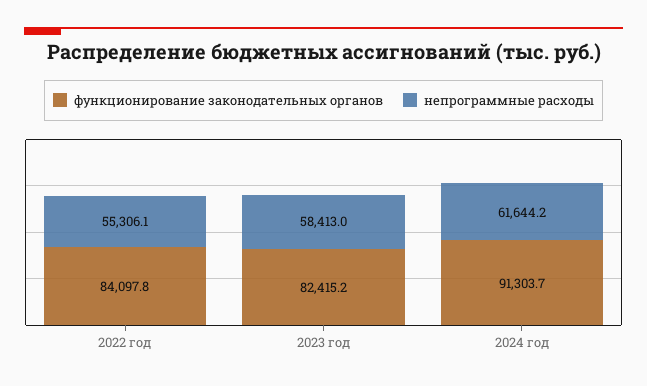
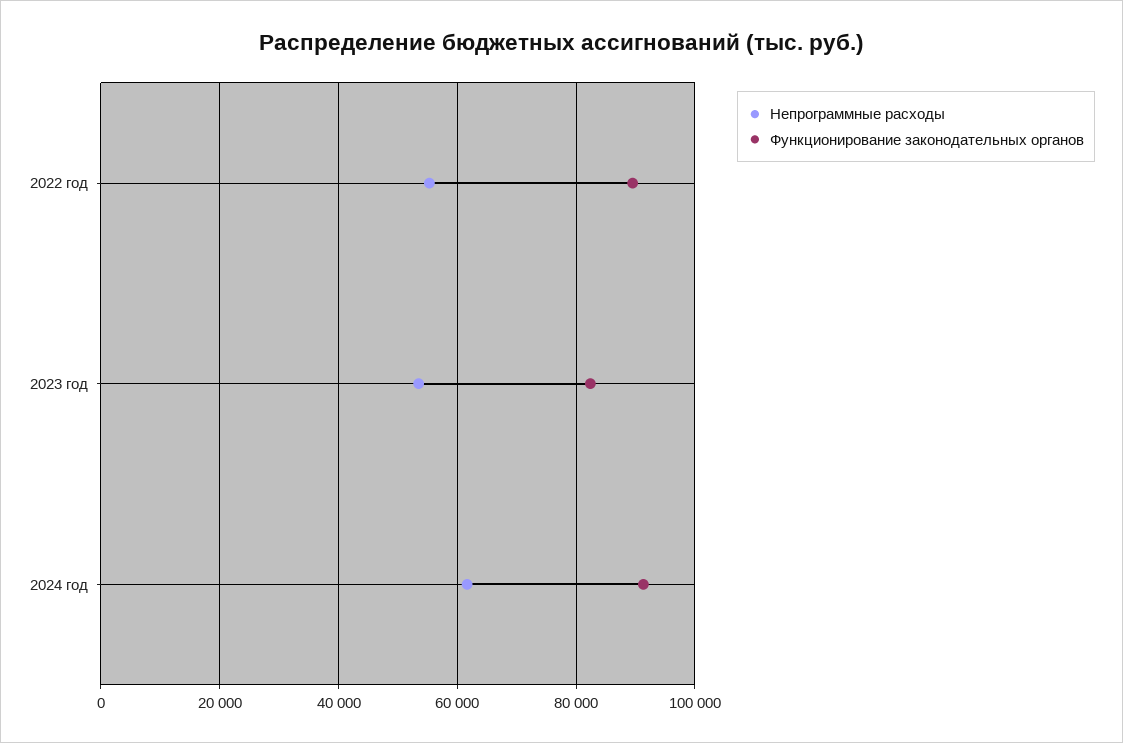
функционирование законодательных органов, 2022 год: 84097.8 -> 90000
непрограммные расходы, 2023 год: 58413 -> 54000

